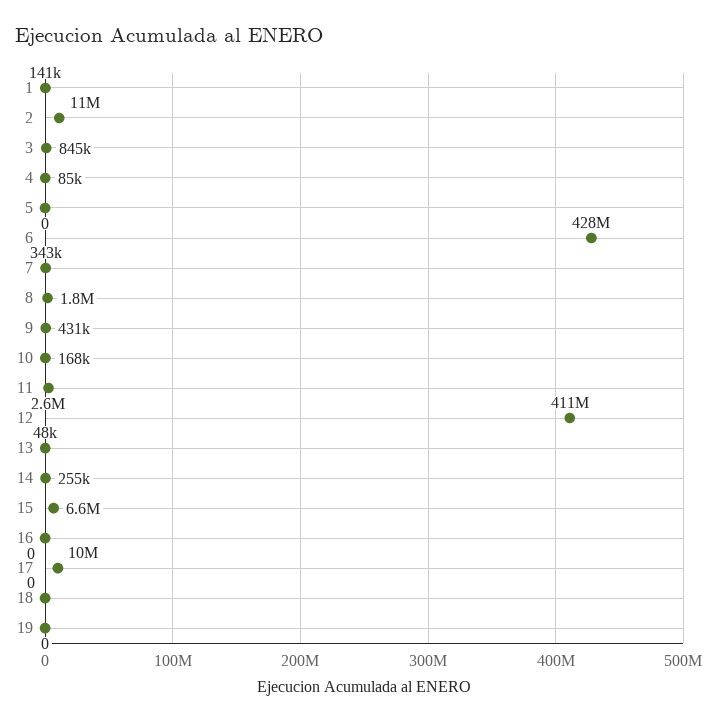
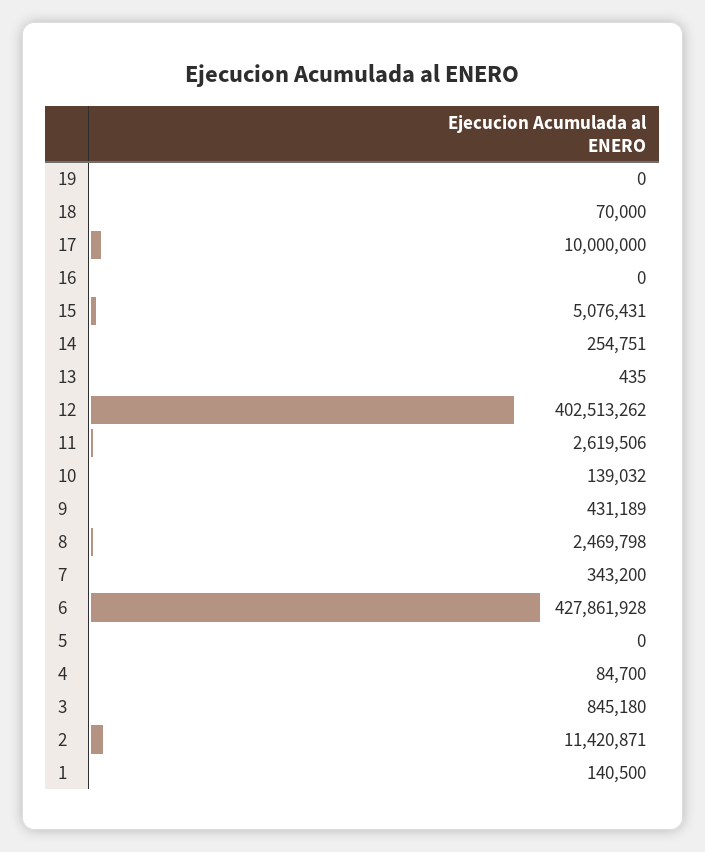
8: 1800000 -> 2469798
10: 168000 -> 139032
12: 411000000 -> 402513262
13: 48000 -> 435
15: 6600000 -> 5076431
18: 0 -> 70000

